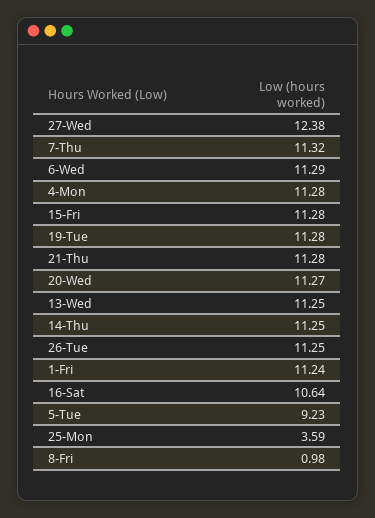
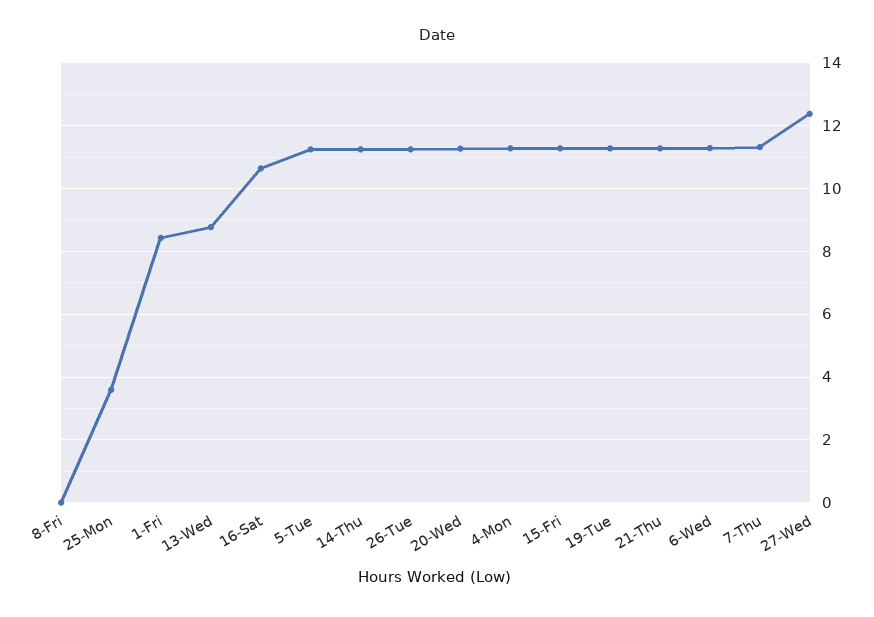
13-Wed: 11.25 -> 8.8
1-Fri: 11.24 -> 8.4
5-Tue: 9.23 -> 11.2
8-Fri: 0.98 -> 0

